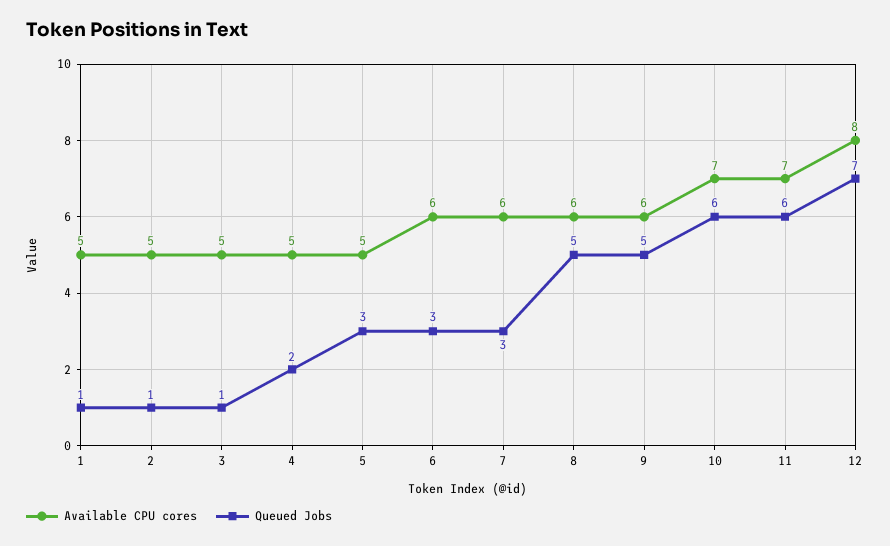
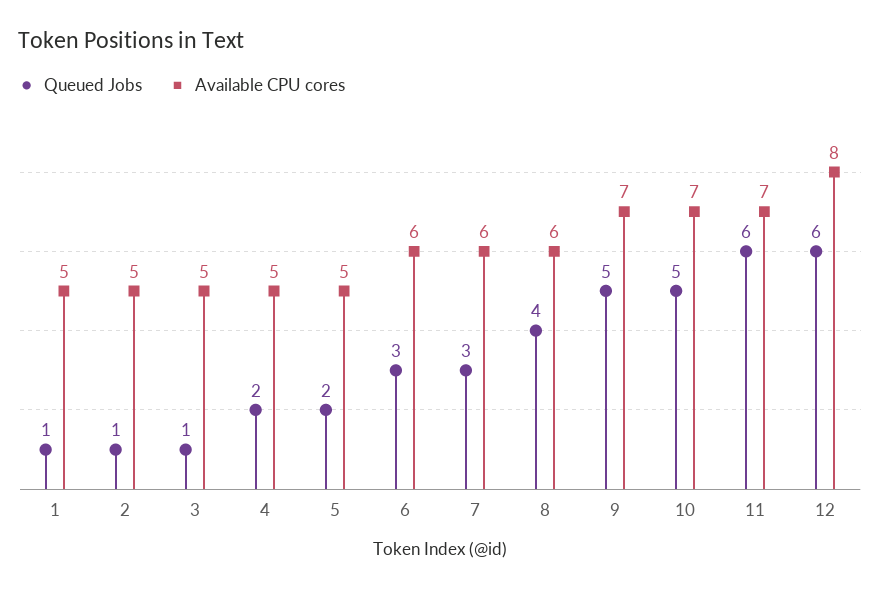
Queued Jobs, 5: 3 -> 2
Queued Jobs, 8: 5 -> 4
Available CPU cores, 9: 6 -> 7
Queued Jobs, 10: 6 -> 5
Queued Jobs, 12: 7 -> 6

